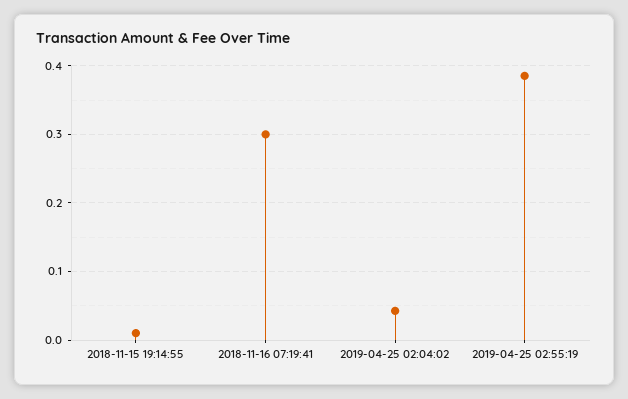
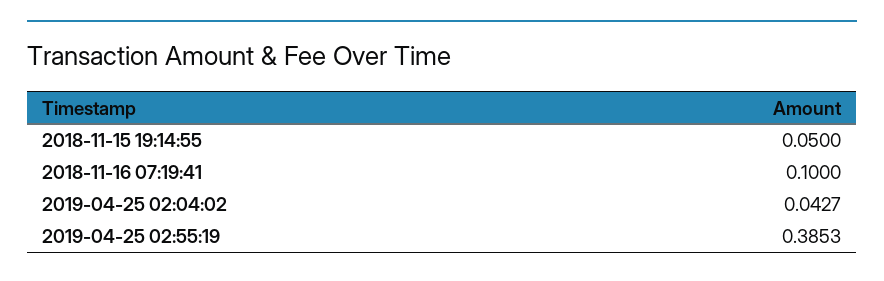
2018-11-15 19:14:55: 0.01 -> 0.05
2018-11-16 07:19:41: 0.3 -> 0.1

